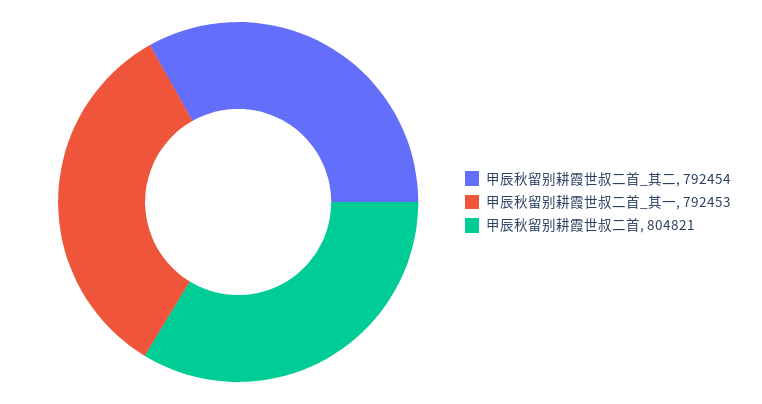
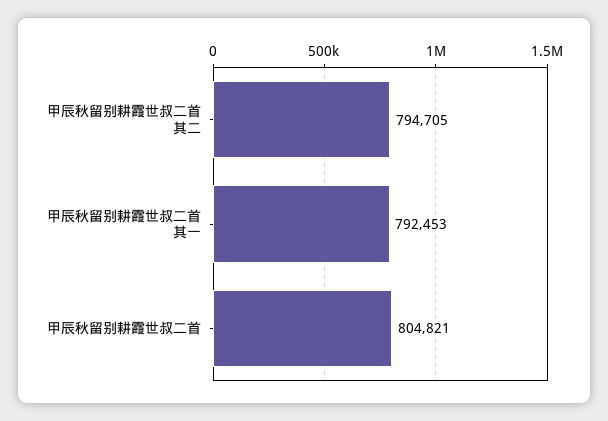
甲辰秋留别耕霞世叔二首_其二: 792454 -> 794705

